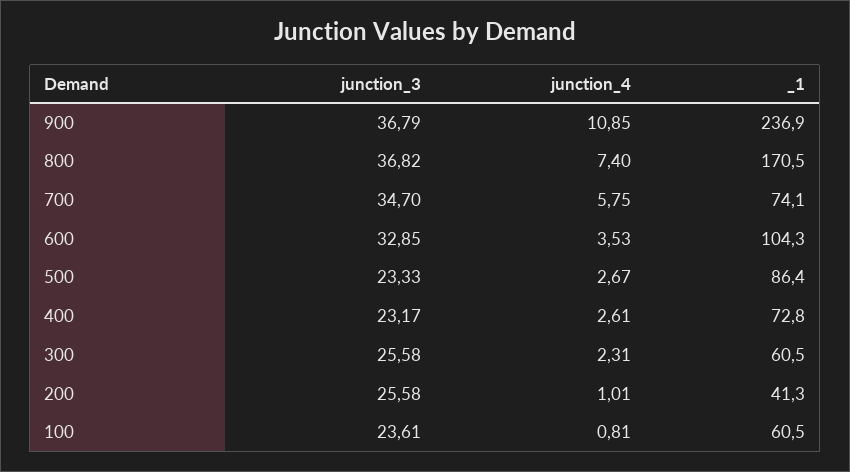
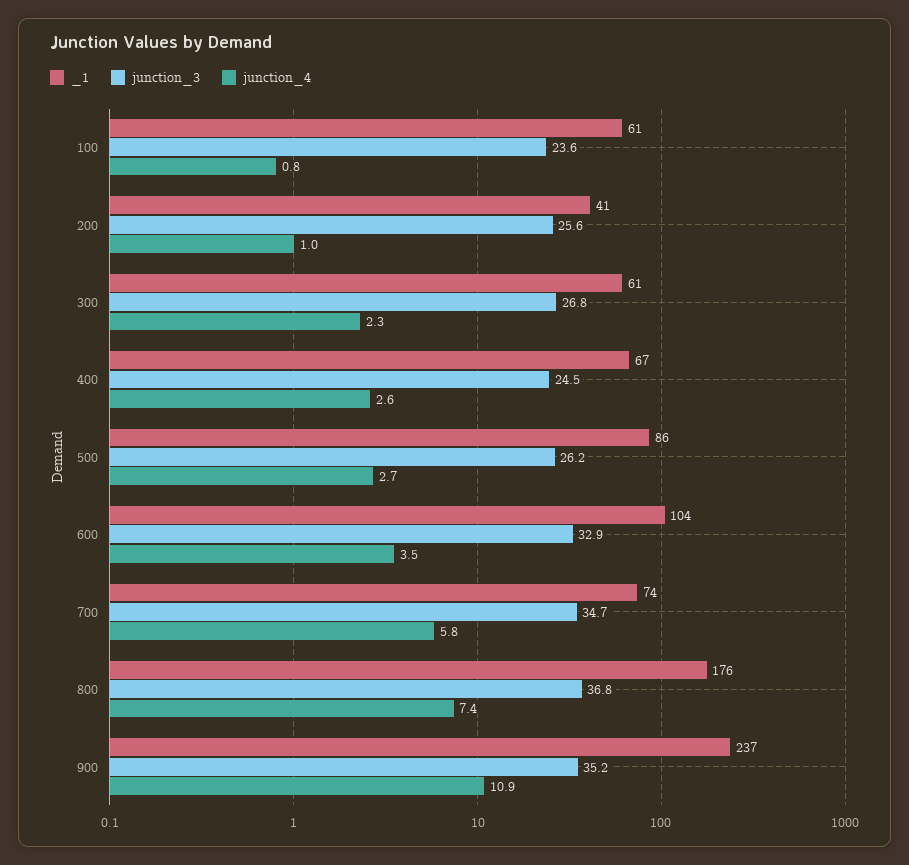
junction_3, 900: 36.79 -> 35.2
_1, 800: 170.5 -> 176
junction_3, 500: 23.33 -> 26.2
junction_3, 400: 23.17 -> 24.5
_1, 400: 72.8 -> 67
junction_3, 300: 25.58 -> 26.8

